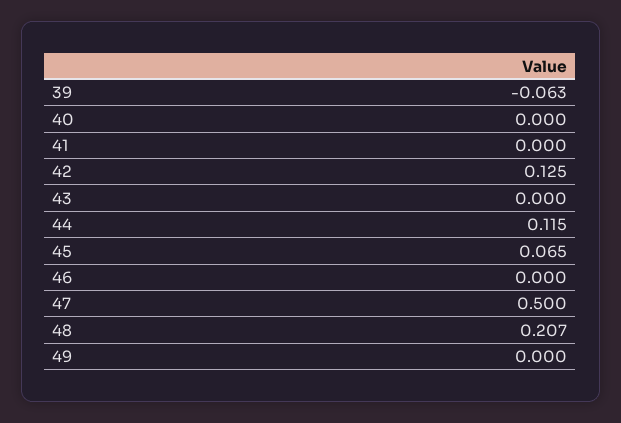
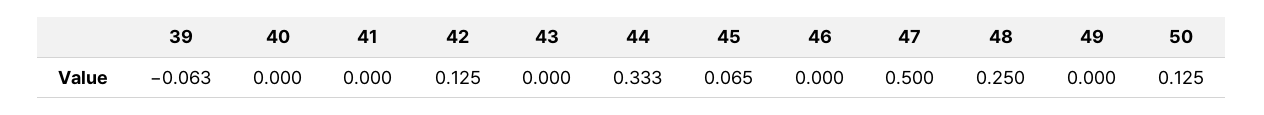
44: 0.115 -> 0.333
48: 0.207 -> 0.25
50: none -> 0.125

